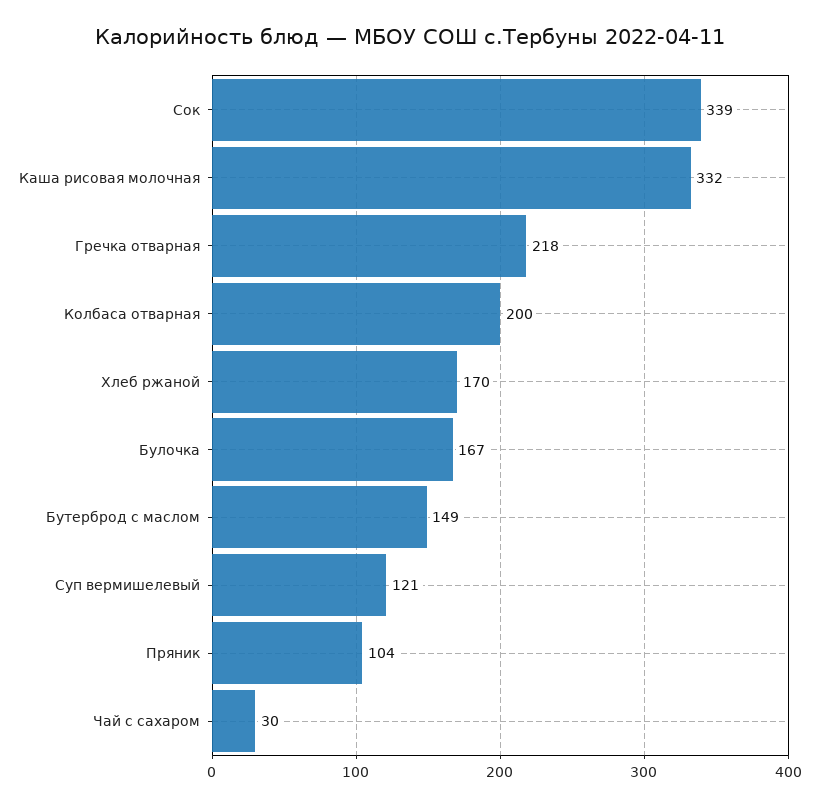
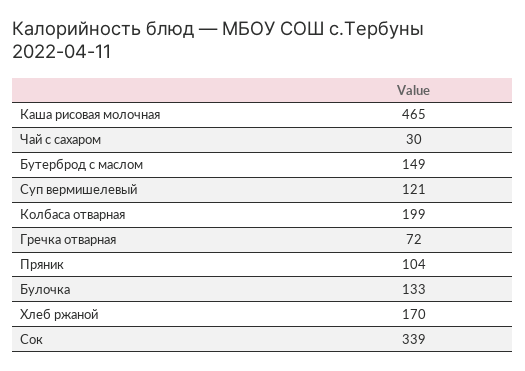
Каша рисовая молочная: 332 -> 465
Гречка отварная: 218 -> 72
Колбаса отварная: 200 -> 199
Булочка: 167 -> 133

